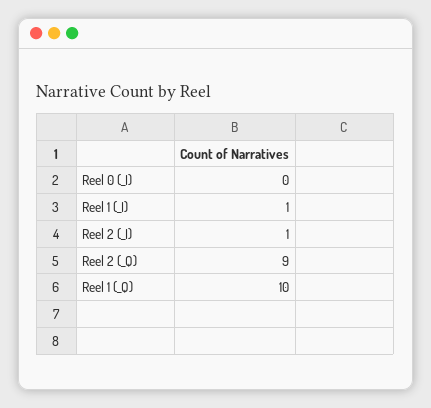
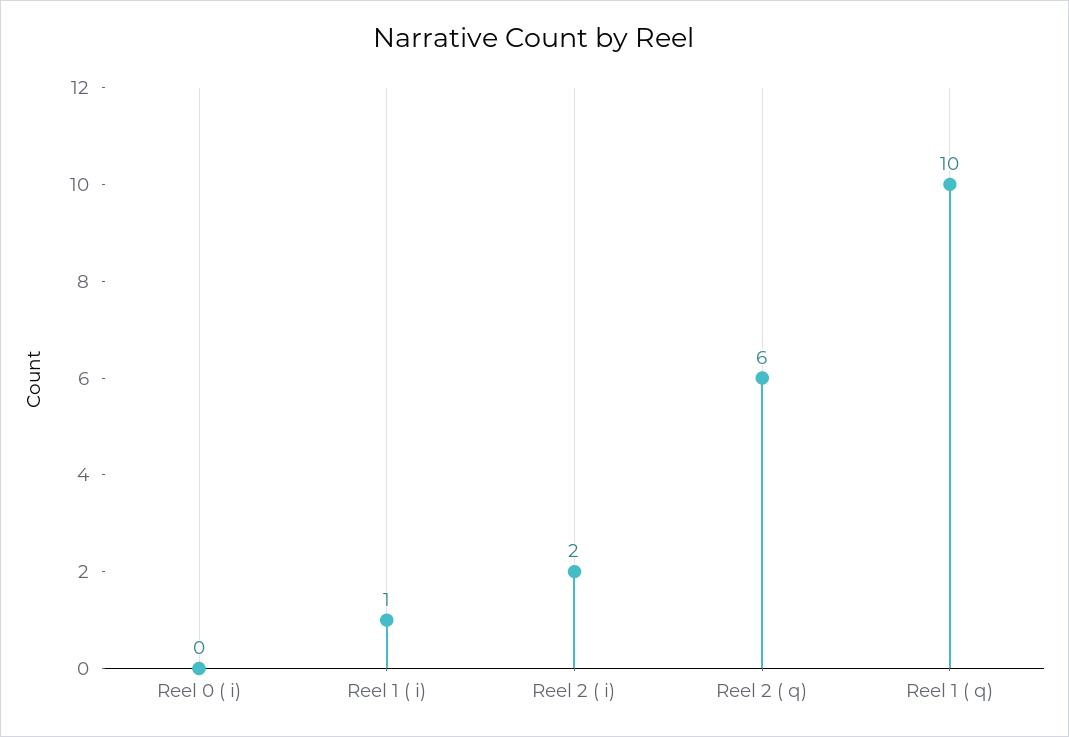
Reel 2 (_I): 1 -> 2
Reel 2 (_Q): 9 -> 6

